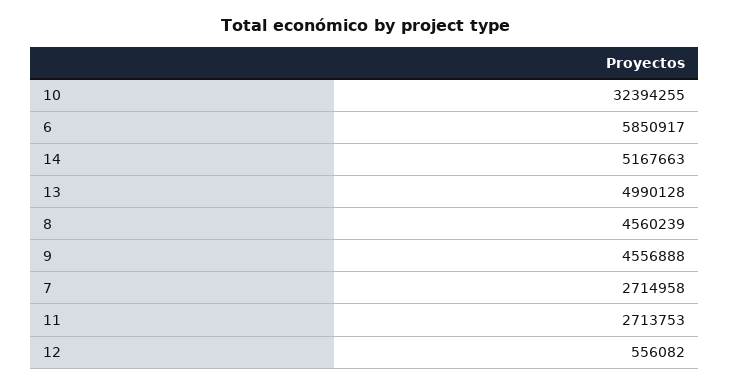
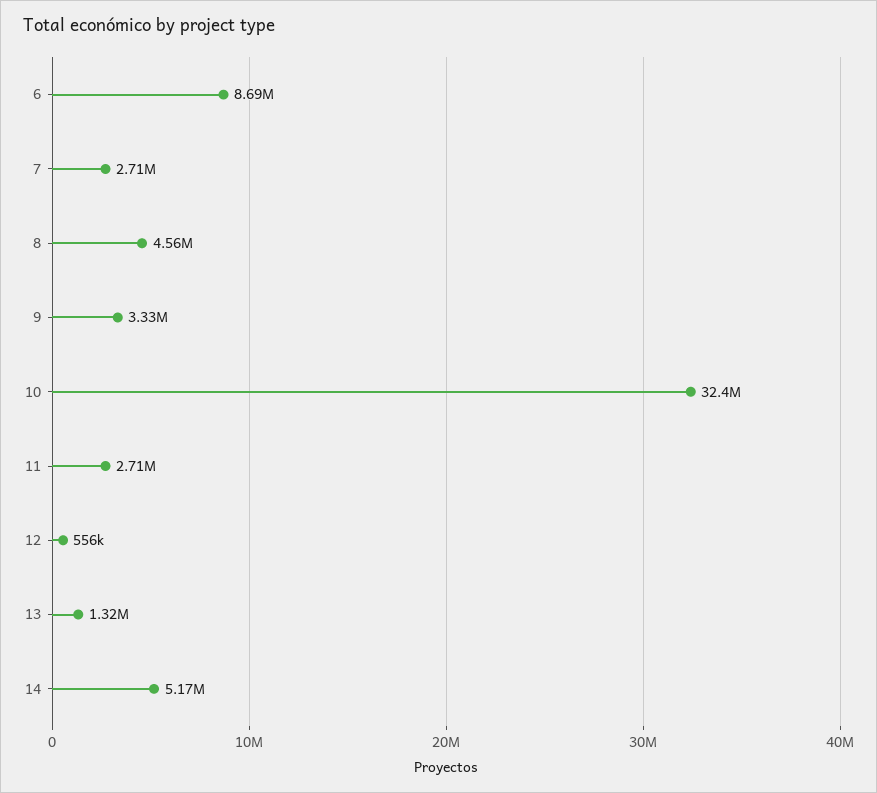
6: 5850917 -> 8690000
13: 4990128 -> 1320000
9: 4556888 -> 3330000

